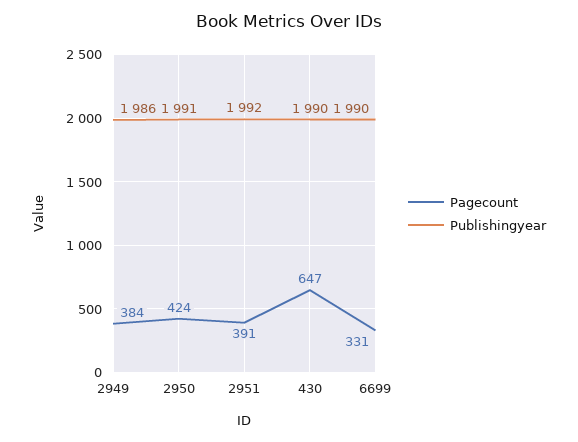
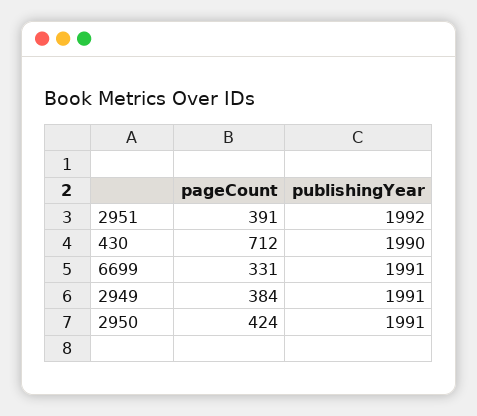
Publishingyear, 2949: 1986 -> 1991
Pagecount, 430: 647 -> 712
Publishingyear, 6699: 1990 -> 1991

